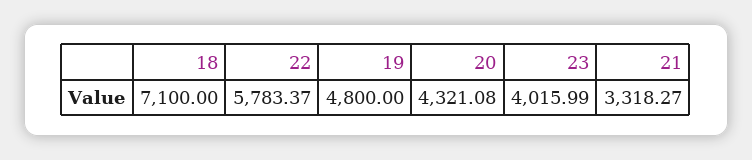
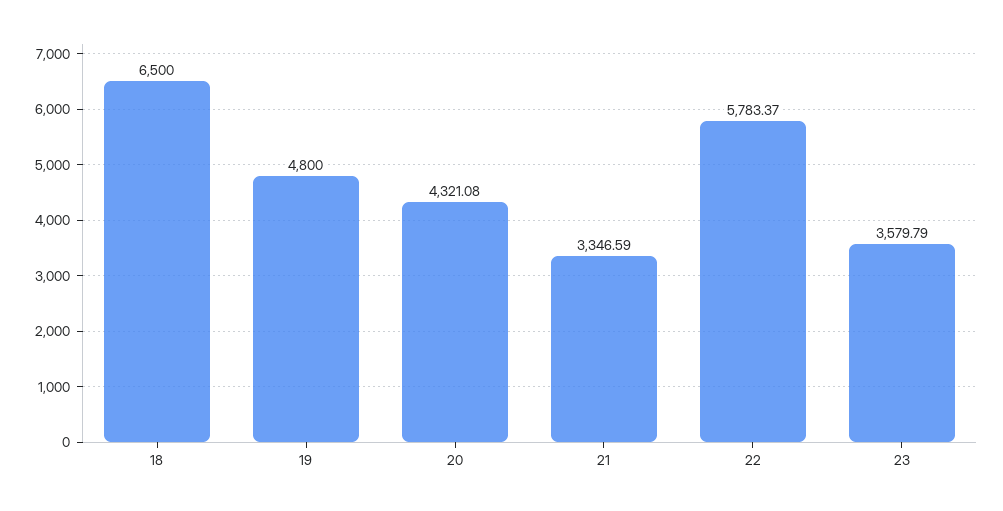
18: 7100 -> 6500
23: 4015.99 -> 3579.79
21: 3318.27 -> 3346.59

